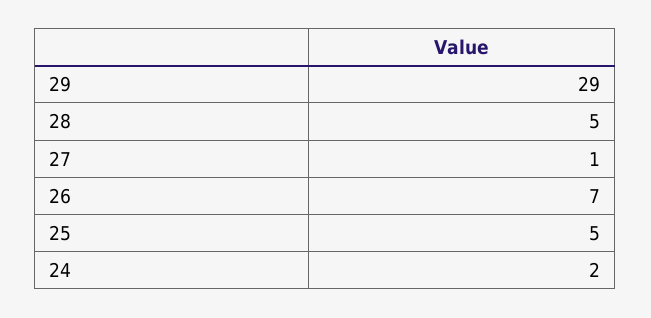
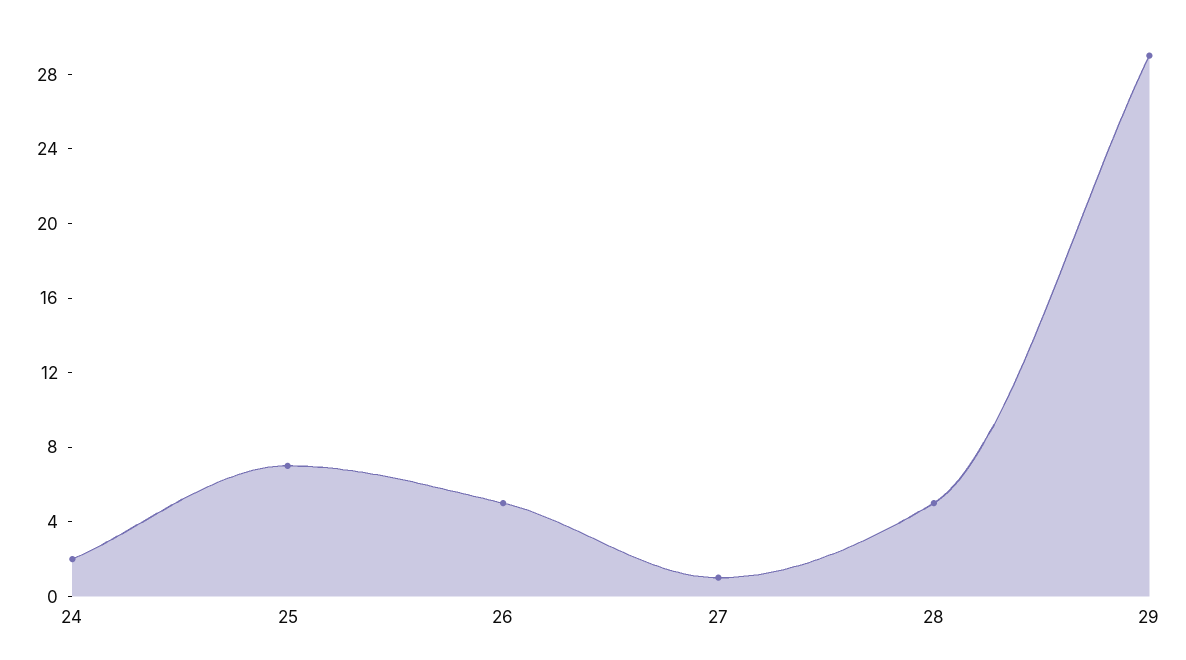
26: 7 -> 5
25: 5 -> 7

